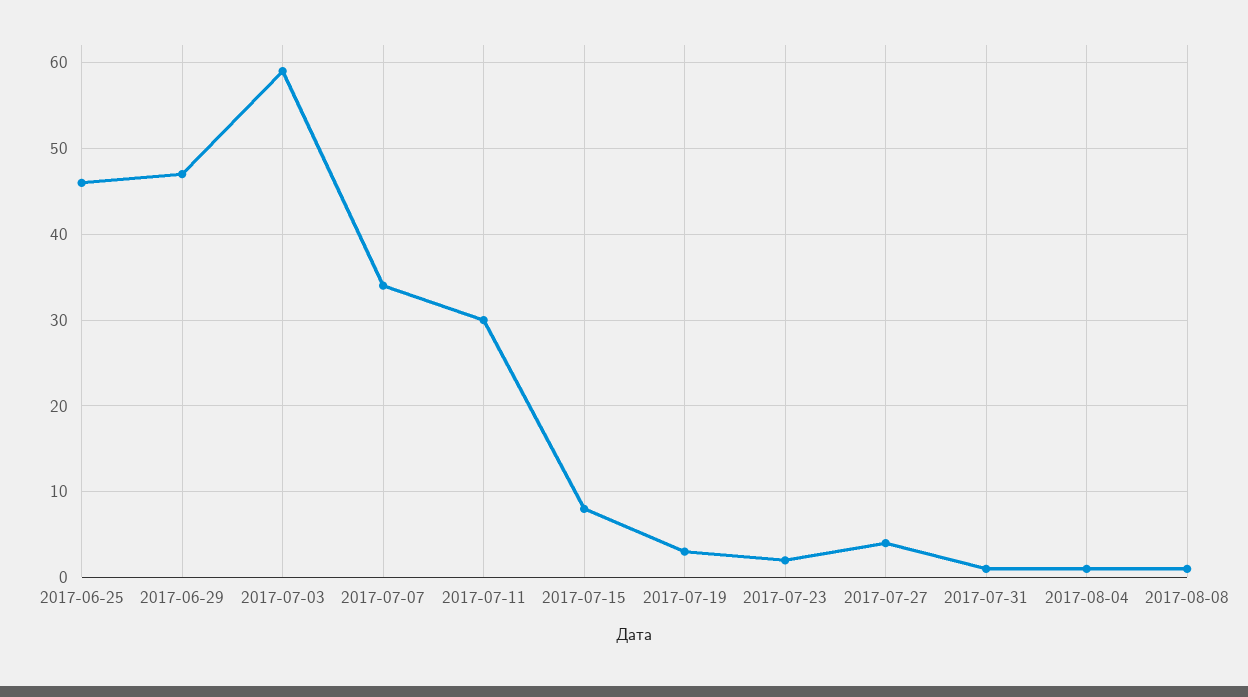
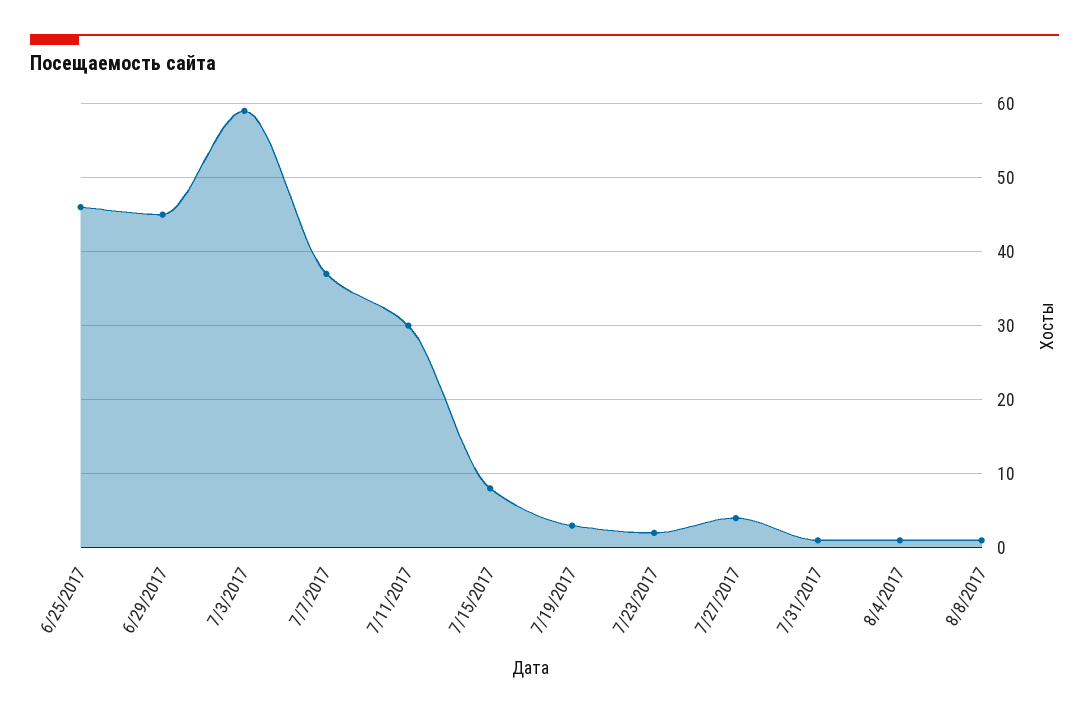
2017-06-29: 47 -> 45
2017-07-07: 34 -> 37

